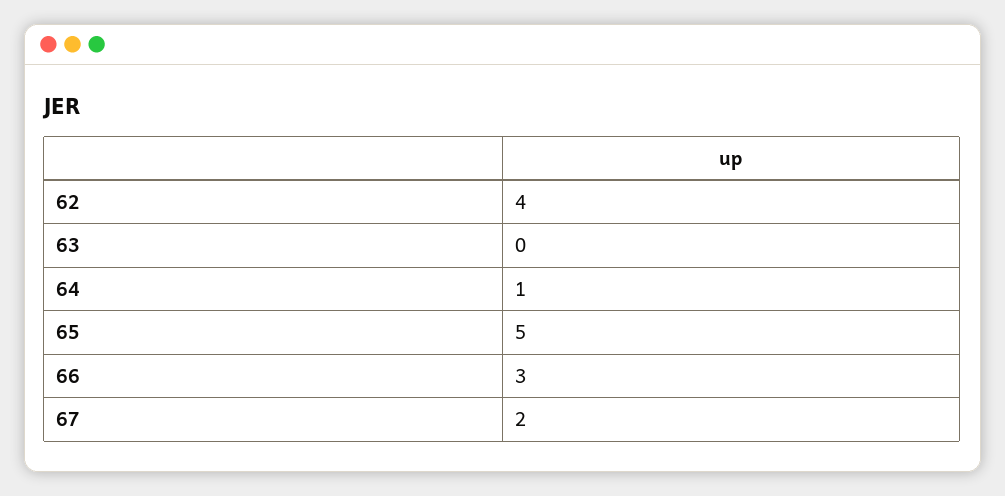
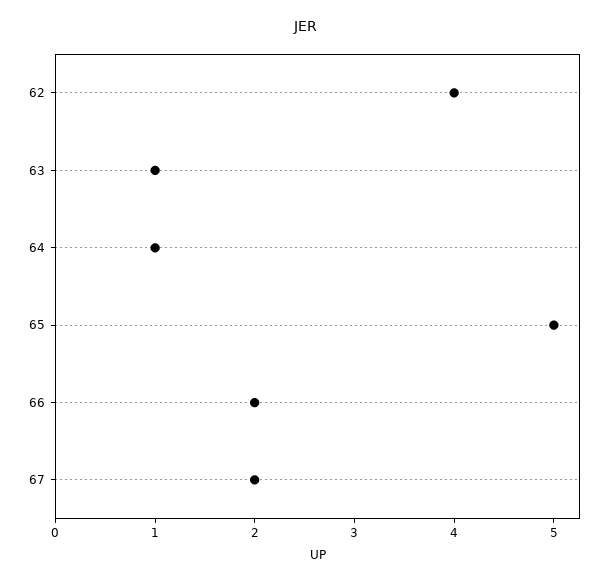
63: 0 -> 1
66: 3 -> 2

